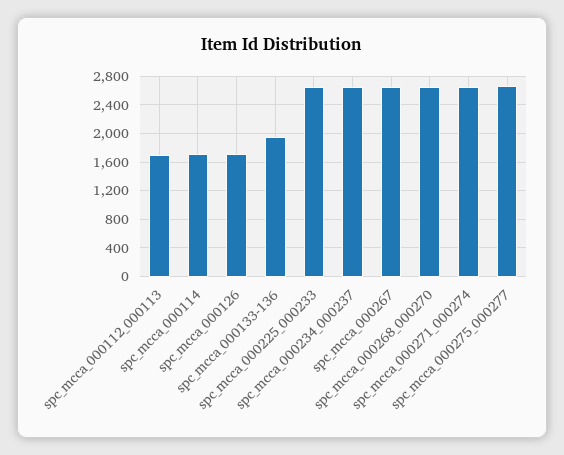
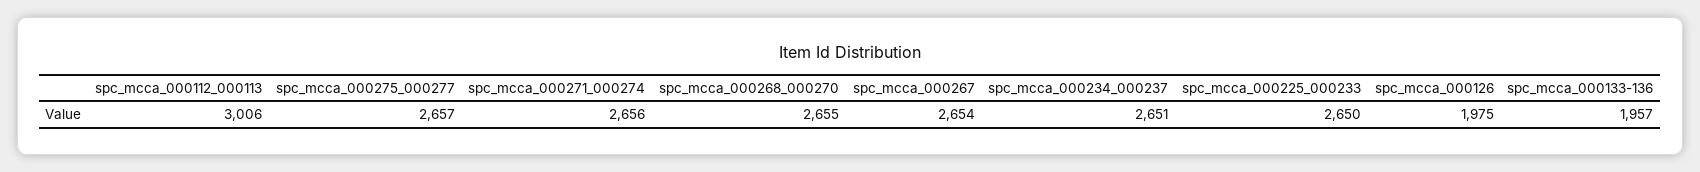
spc_mcca_000112_000113: 1700 -> 3006
spc_mcca_000114: 1700 -> none
spc_mcca_000126: 1700 -> 1975

